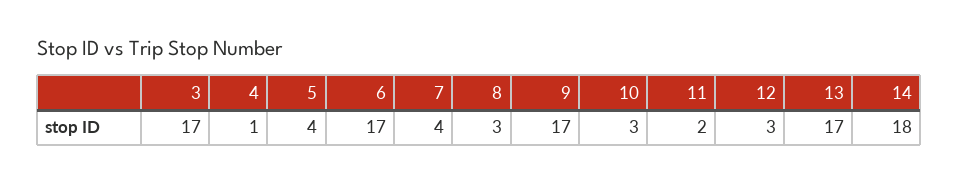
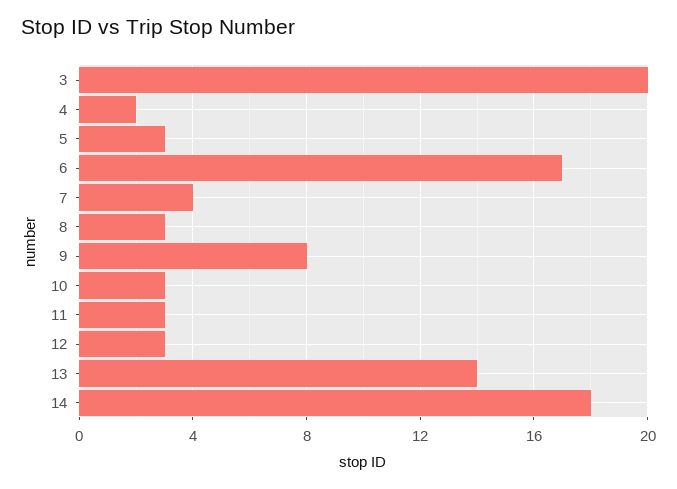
3: 17 -> 20
4: 1 -> 2
5: 4 -> 3
9: 17 -> 8
11: 2 -> 3
13: 17 -> 14

